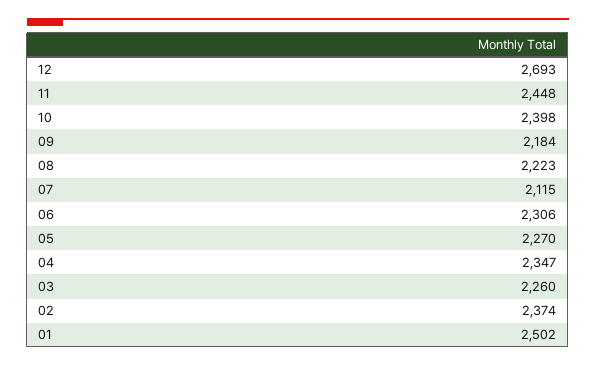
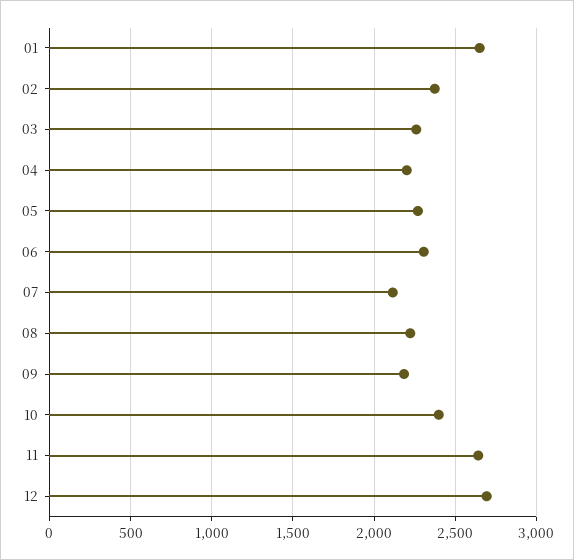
11: 2448 -> 2650
04: 2347 -> 2200
01: 2502 -> 2650

